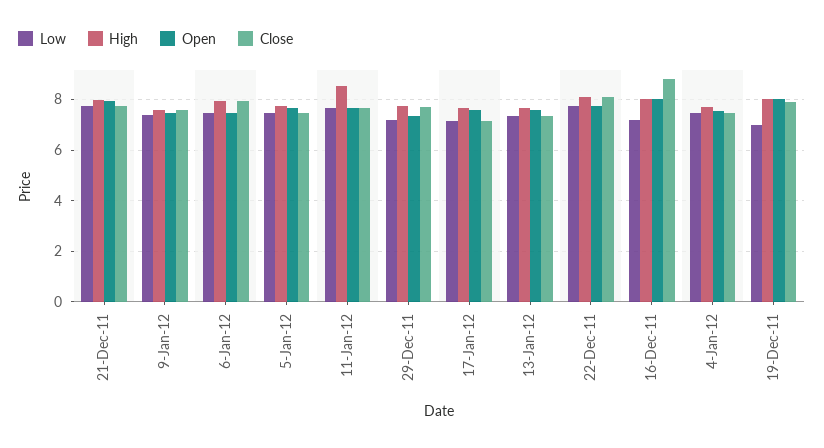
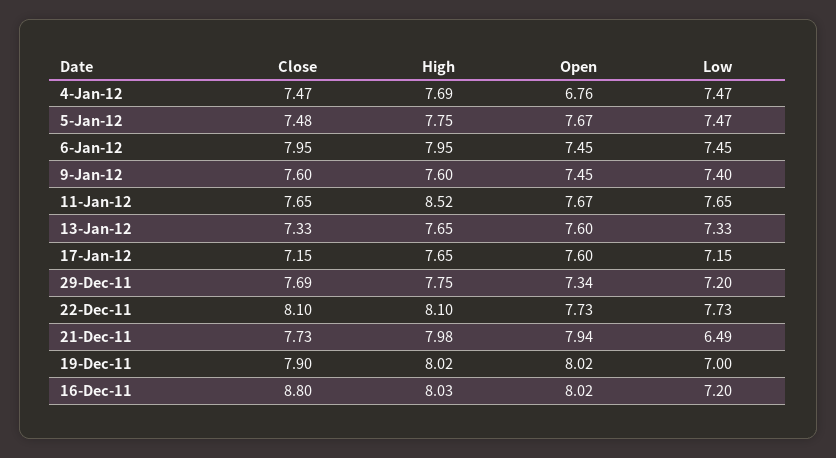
Low, 21-Dec-11: 7.75 -> 6.49
Open, 4-Jan-12: 7.5 -> 6.76

